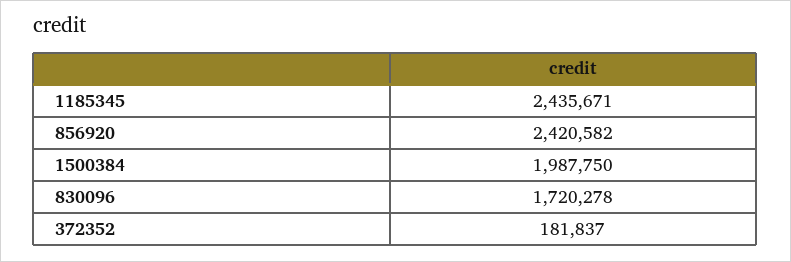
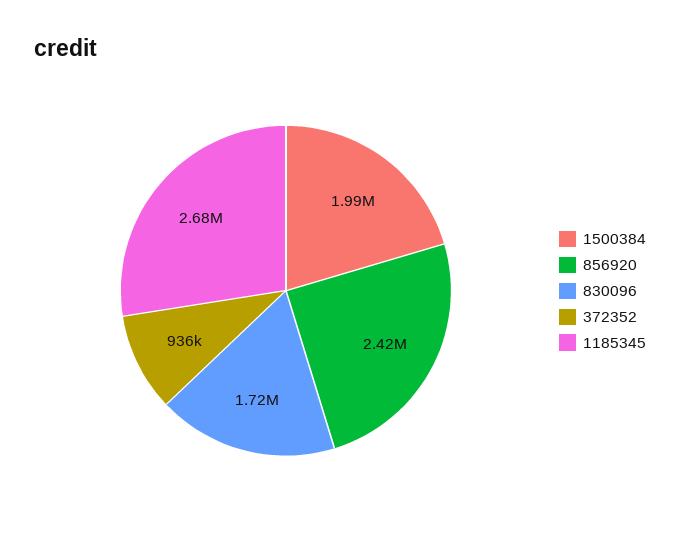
1185345: 2435671 -> 2680000
372352: 181837 -> 936000

